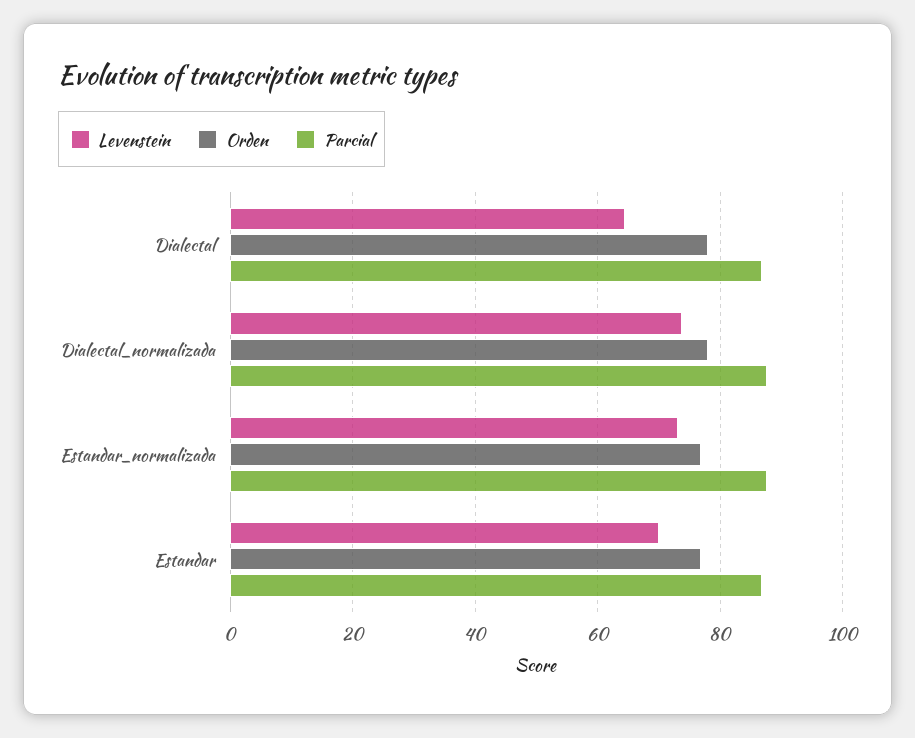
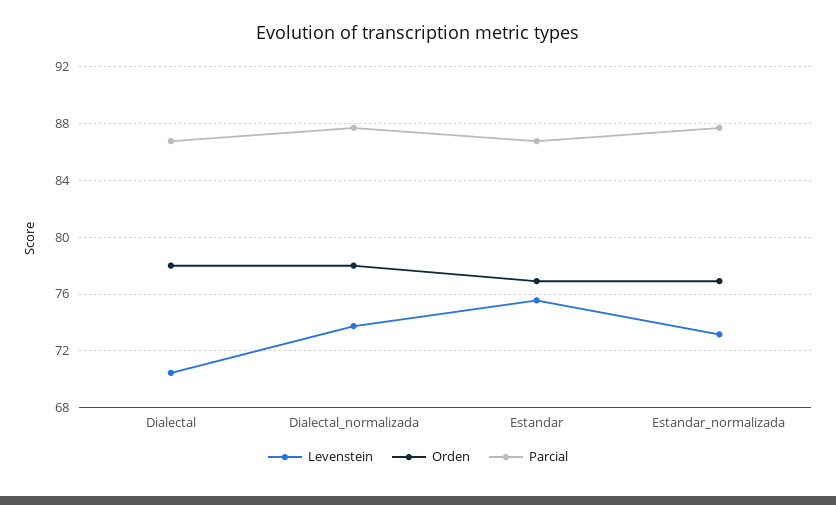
Levenstein, Dialectal: 64 -> 70.5
Levenstein, Estandar: 70 -> 75.5

